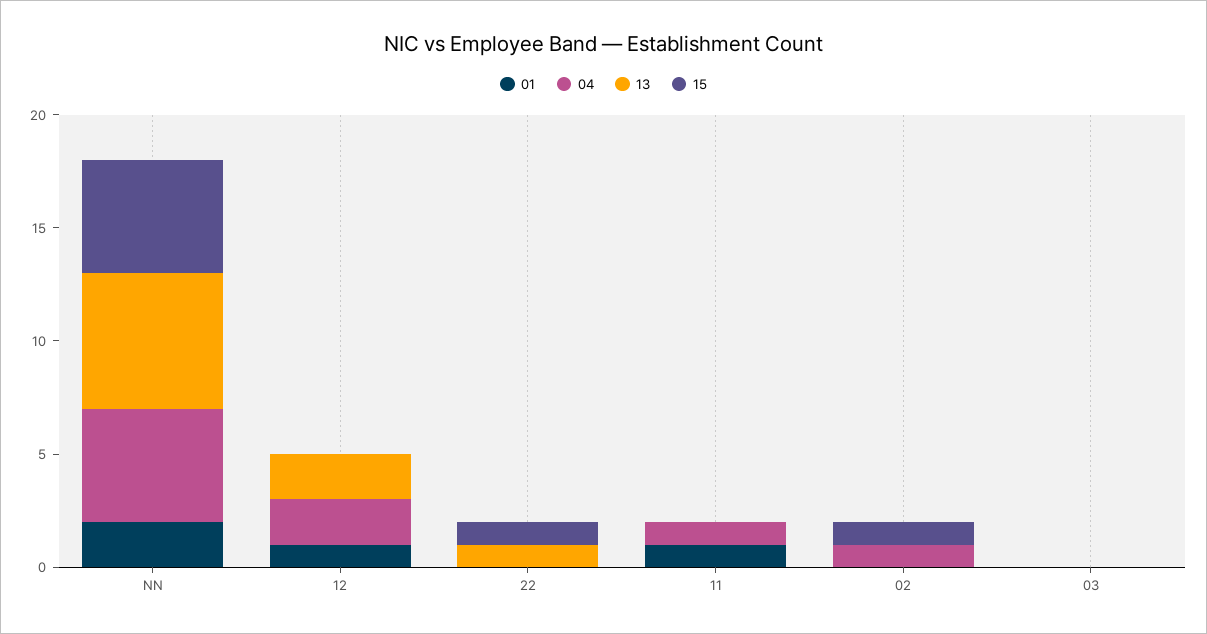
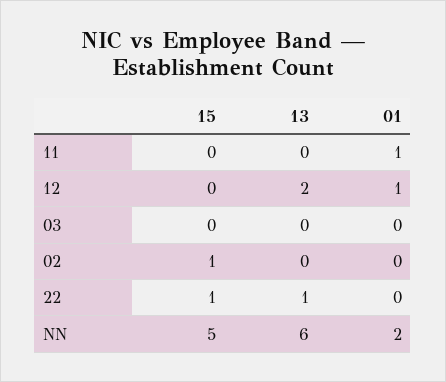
04, NN: 5 -> none
04, 12: 2 -> none
04, 22: 0 -> none
04, 11: 1 -> none
04, 02: 1 -> none
04, 03: 0 -> none

